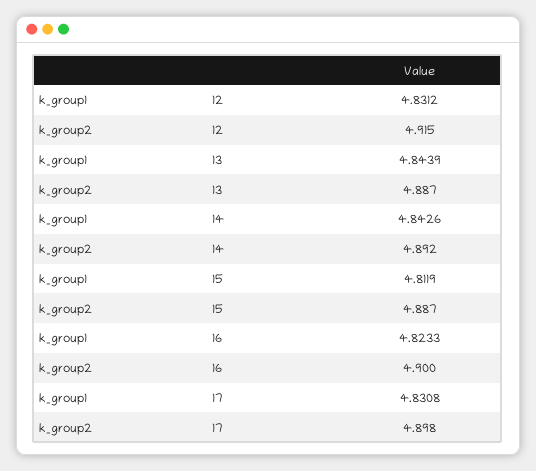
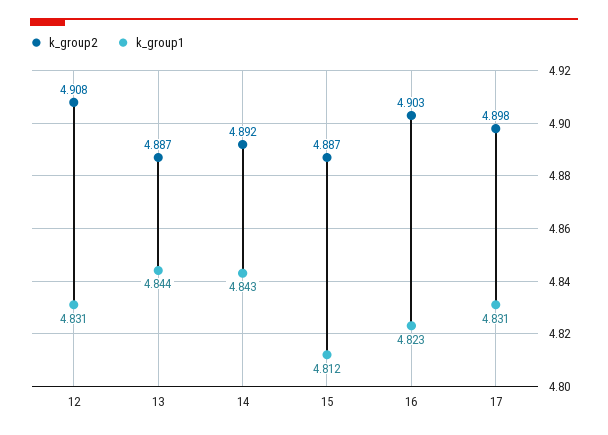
k_group2, 12: 4.915 -> 4.908
k_group2, 16: 4.9 -> 4.903

